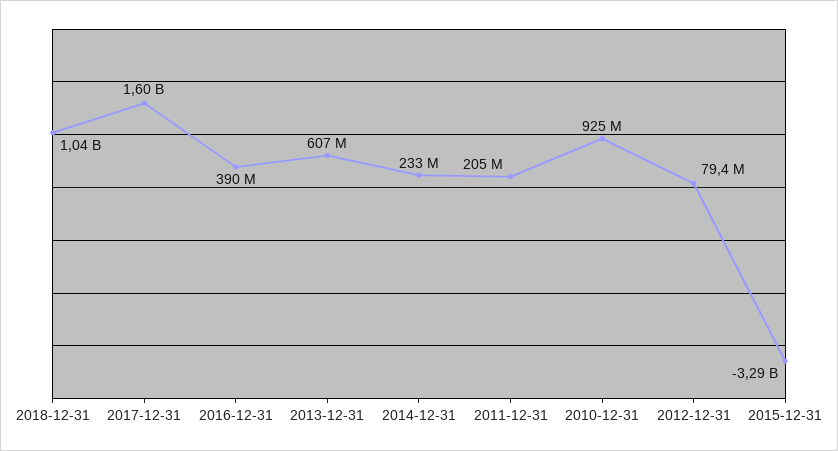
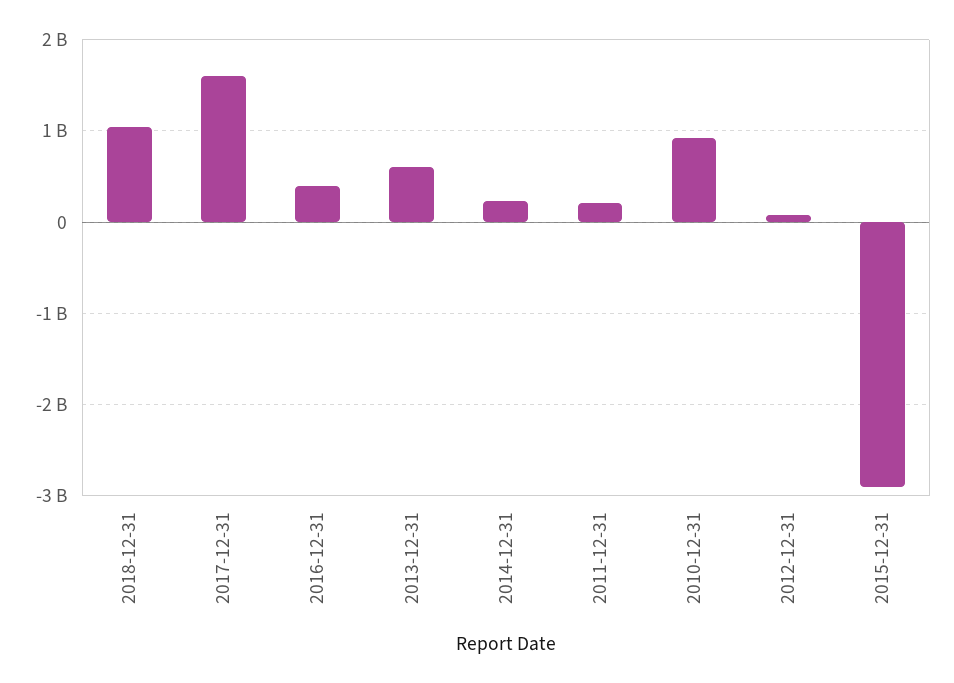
2015-12-31: -3290000000 -> -2900000000

